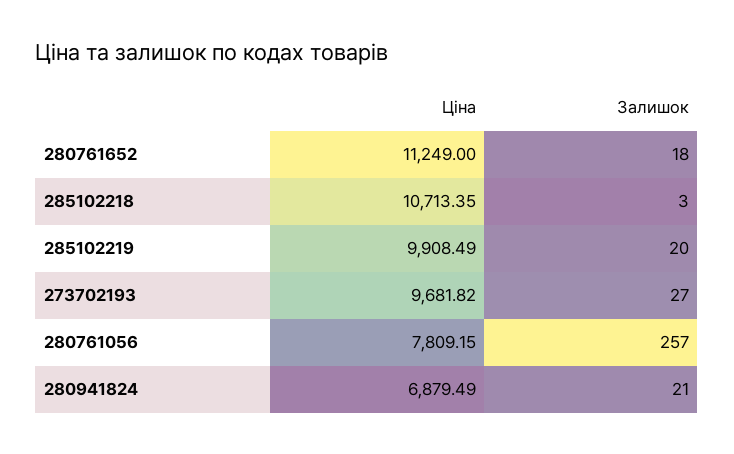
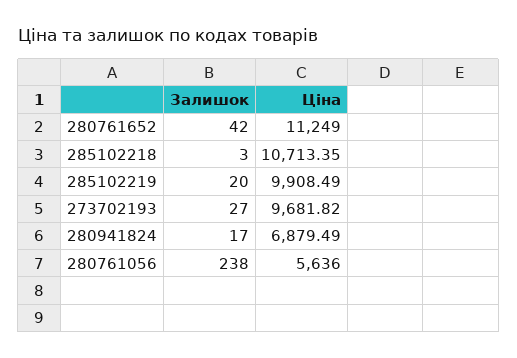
Залишок, 280761652: 18 -> 42
Ціна, 280761056: 7809.15 -> 5636
Залишок, 280761056: 257 -> 238
Залишок, 280941824: 21 -> 17

